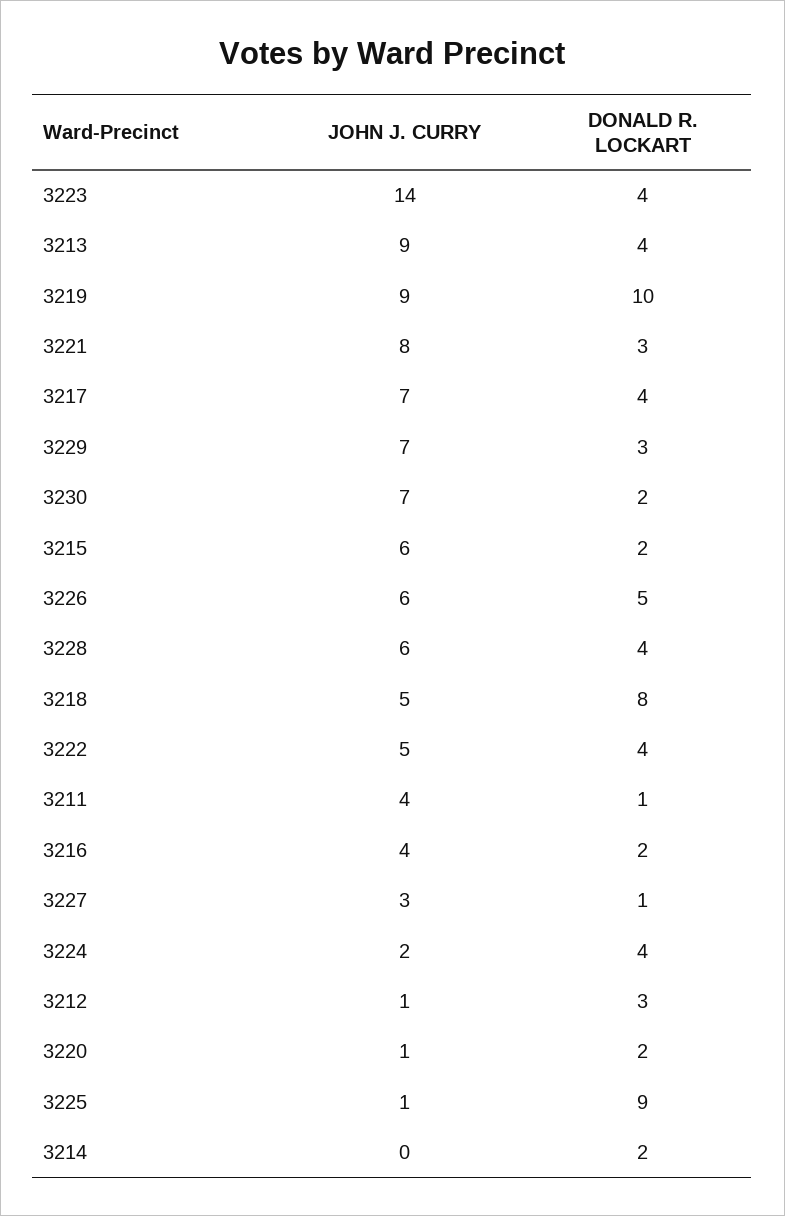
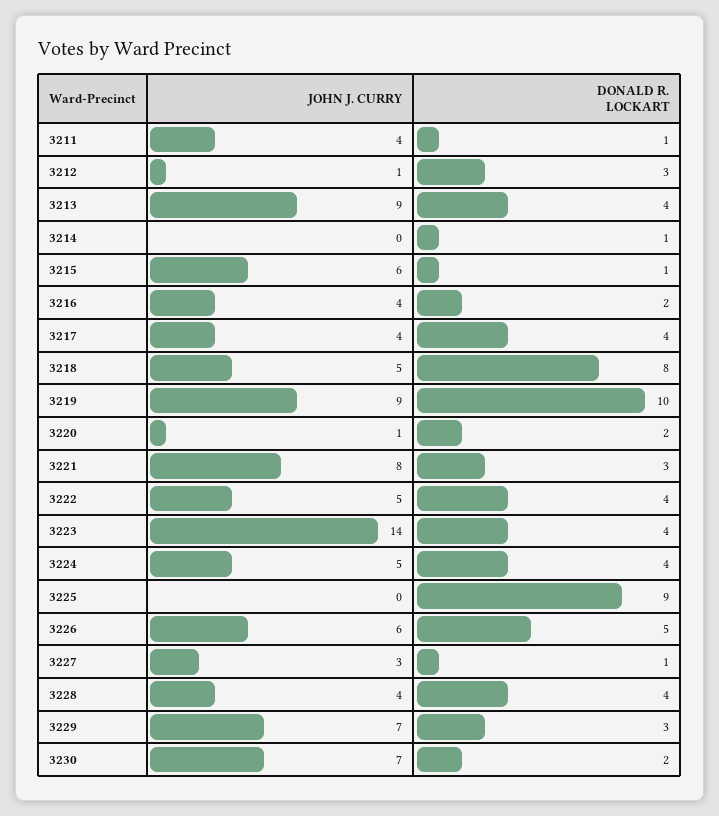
JOHN J. CURRY, 3217: 7 -> 4
DONALD R. LOCKART, 3215: 2 -> 1
JOHN J. CURRY, 3228: 6 -> 4
JOHN J. CURRY, 3224: 2 -> 5
JOHN J. CURRY, 3225: 1 -> 0
DONALD R. LOCKART, 3214: 2 -> 1

